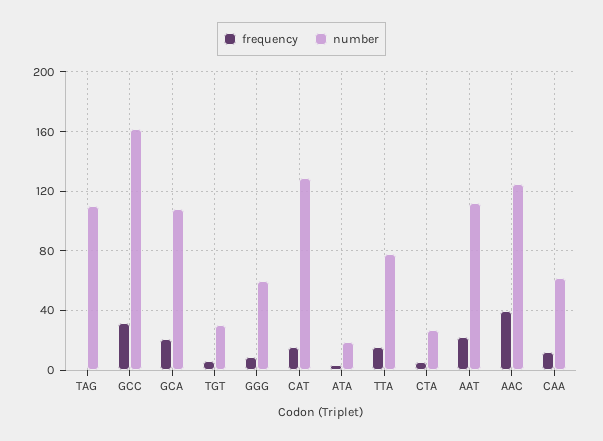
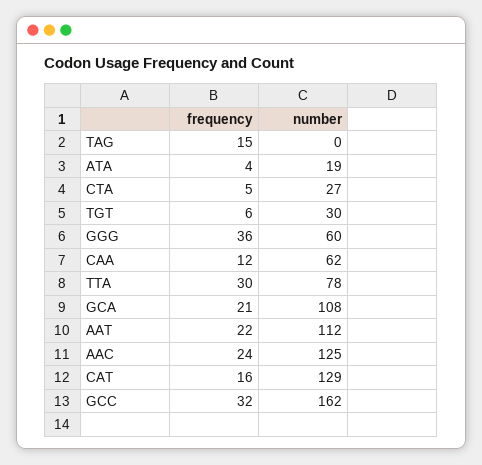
frequency, TAG: 0 -> 15
number, TAG: 110 -> 0
frequency, GGG: 10 -> 36
frequency, TTA: 15 -> 30
frequency, AAC: 40 -> 24

